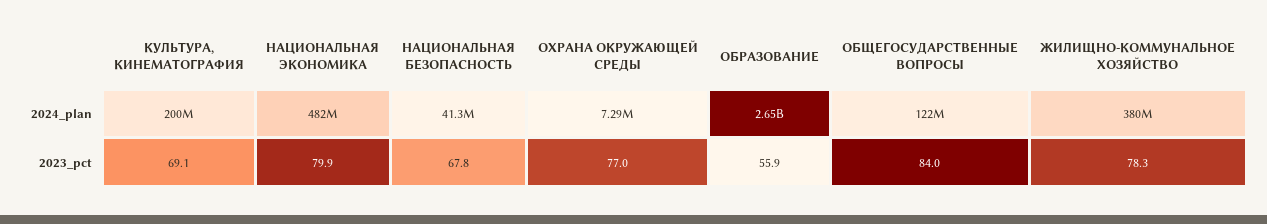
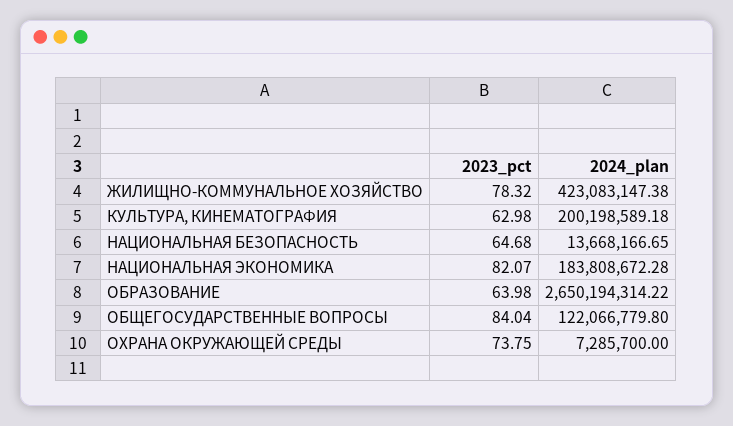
НАЦИОНАЛЬНАЯ ЭКОНОМИКА, 2024_plan: 482000000 -> 183808672.28
НАЦИОНАЛЬНАЯ БЕЗОПАСНОСТЬ, 2024_plan: 41300000 -> 13668166.65
ЖИЛИЩНО-КОММУНАЛЬНОЕ ХОЗЯЙСТВО, 2024_plan: 380000000 -> 423083147.38
КУЛЬТУРА, КИНЕМАТОГРАФИЯ, 2023_pct: 69.1 -> 62.98
НАЦИОНАЛЬНАЯ ЭКОНОМИКА, 2023_pct: 79.9 -> 82.07
НАЦИОНАЛЬНАЯ БЕЗОПАСНОСТЬ, 2023_pct: 67.8 -> 64.68
ОХРАНА ОКРУЖАЮЩЕЙ СРЕДЫ, 2023_pct: 77 -> 73.75
ОБРАЗОВАНИЕ, 2023_pct: 55.9 -> 63.98

